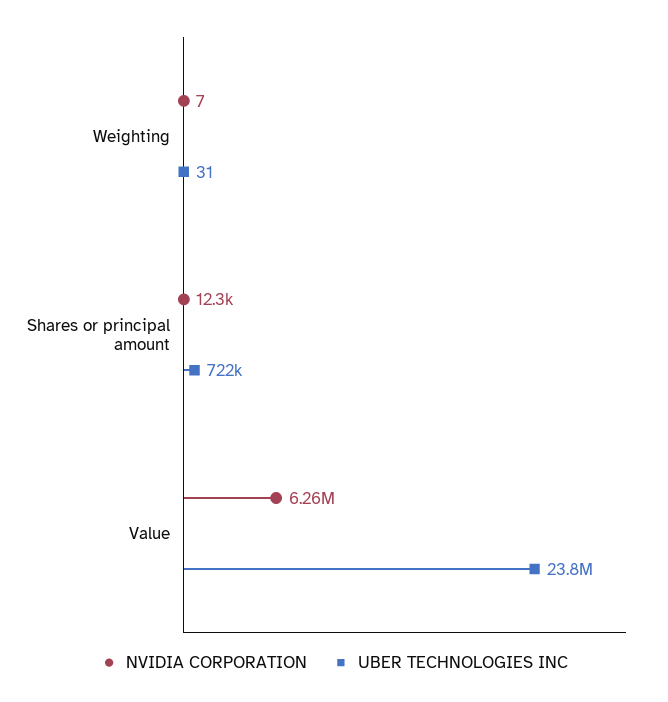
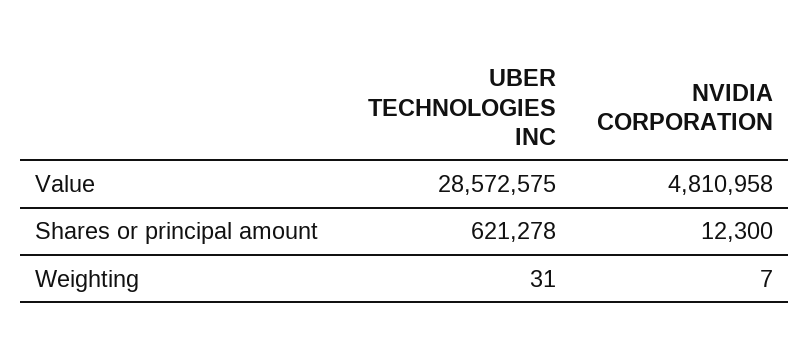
UBER TECHNOLOGIES INC, Shares or principal amount: 722000 -> 621278
NVIDIA CORPORATION, Value: 6260000 -> 4810958
UBER TECHNOLOGIES INC, Value: 23800000 -> 28572575

